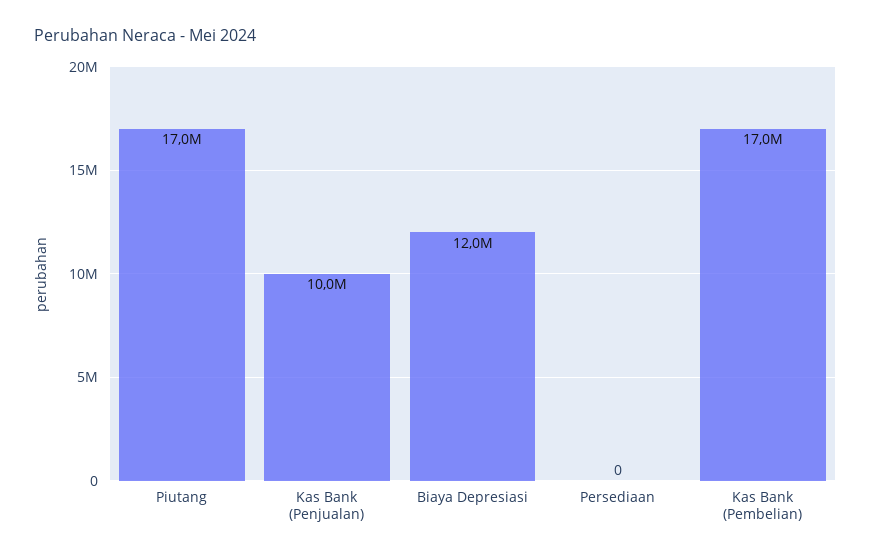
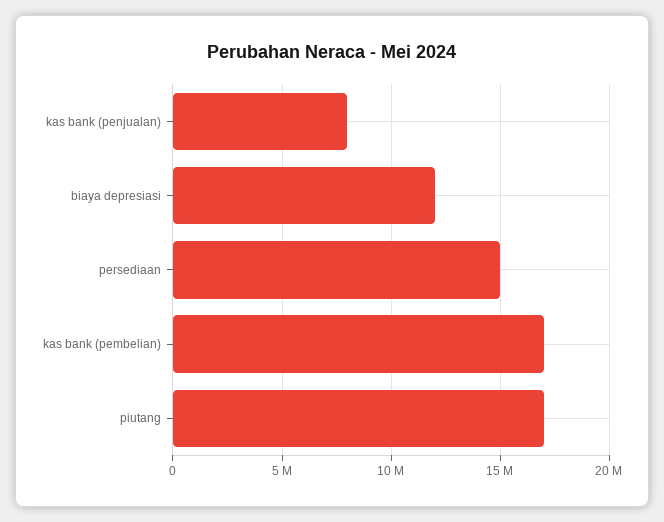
Kas Bank (Penjualan): 10000000 -> 8000000
Persediaan: 0 -> 15000000

